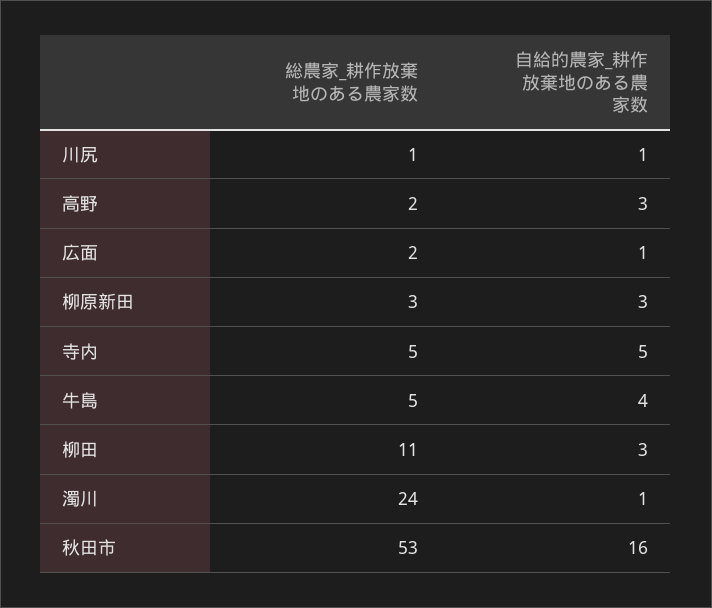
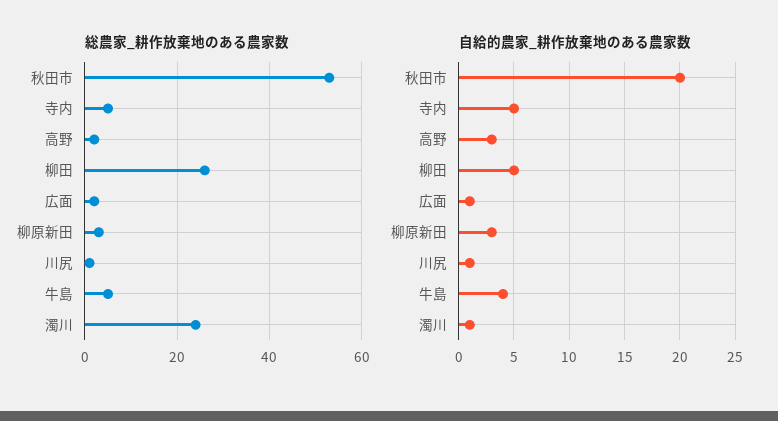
総農家_耕作放棄地のある農家数, 柳田: 11 -> 25
自給的農家_耕作放棄地のある農家数, 柳田: 3 -> 5
自給的農家_耕作放棄地のある農家数, 秋田市: 16 -> 20

